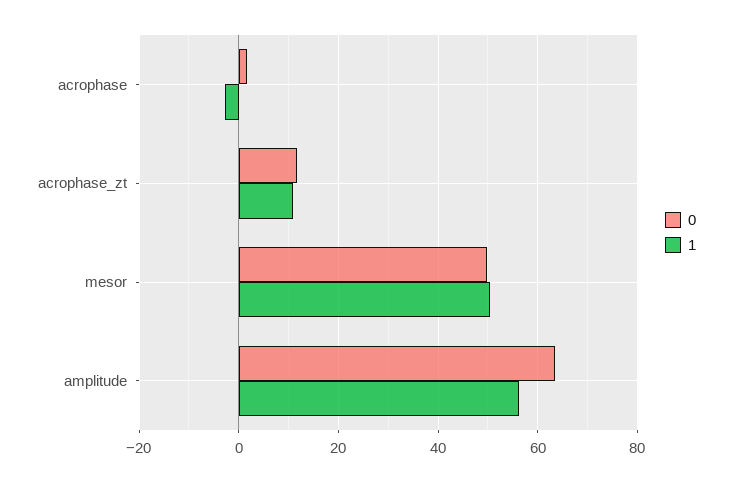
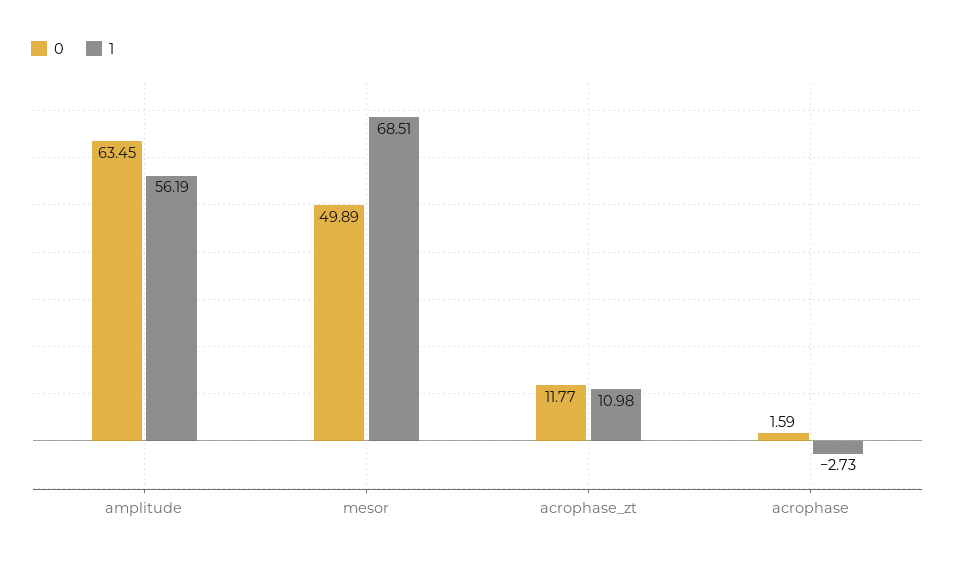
1, mesor: 50 -> 68.51

